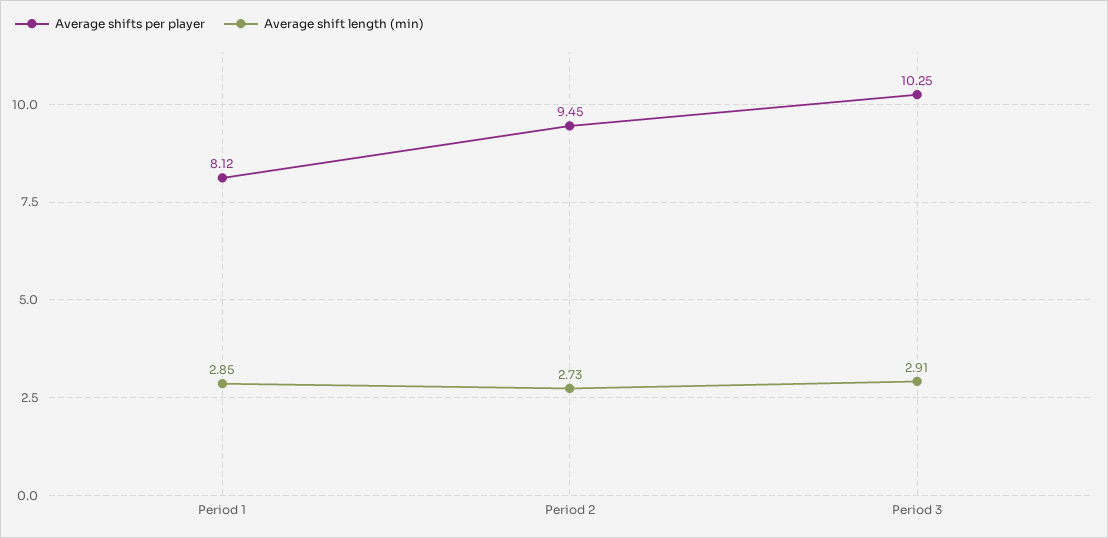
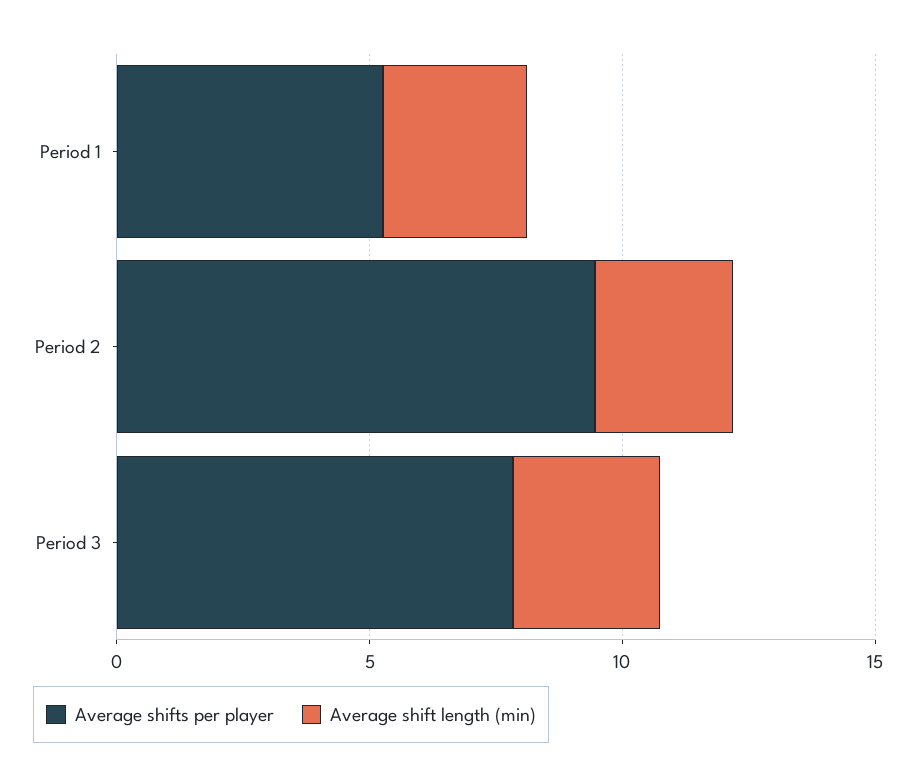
Average shifts per player, Period 1: 8.12 -> 5
Average shifts per player, Period 3: 10.25 -> 8

